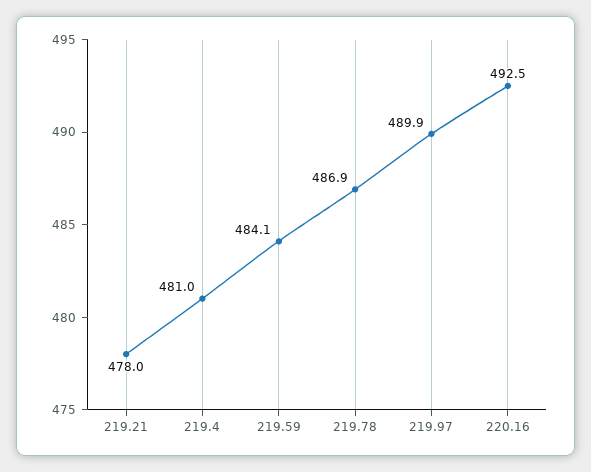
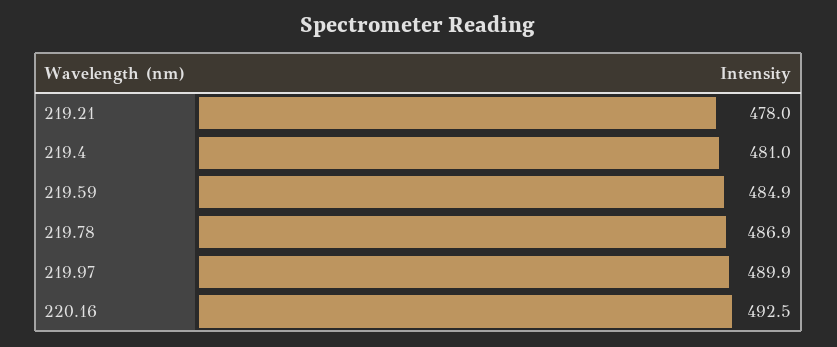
219.59: 484.1 -> 484.9

